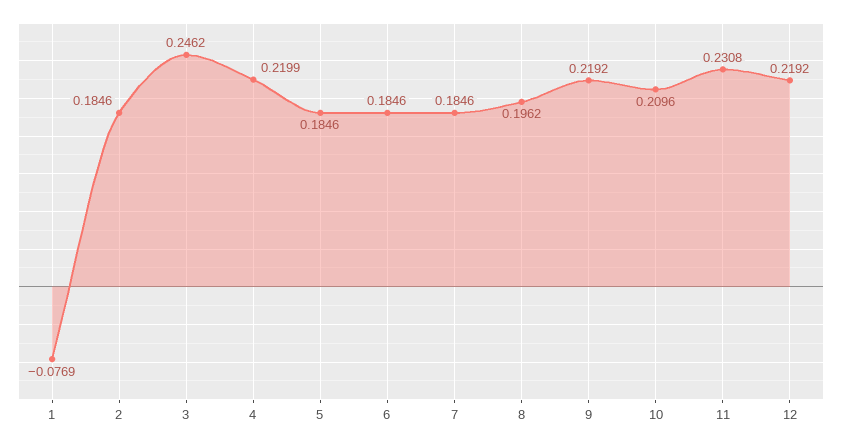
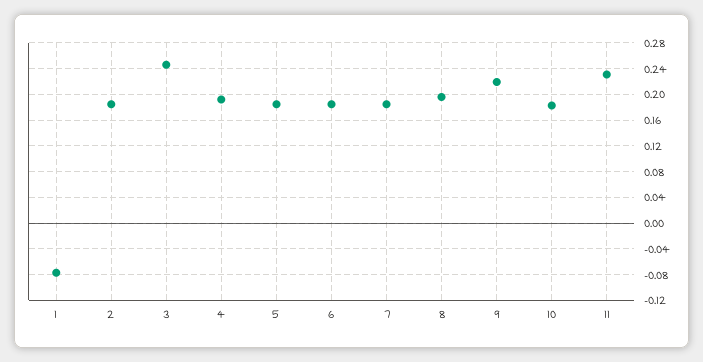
4: 0.2199 -> 0.19
10: 0.2096 -> 0.18
12: 0.2192 -> none

